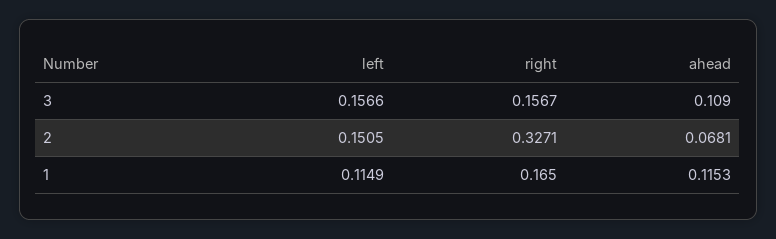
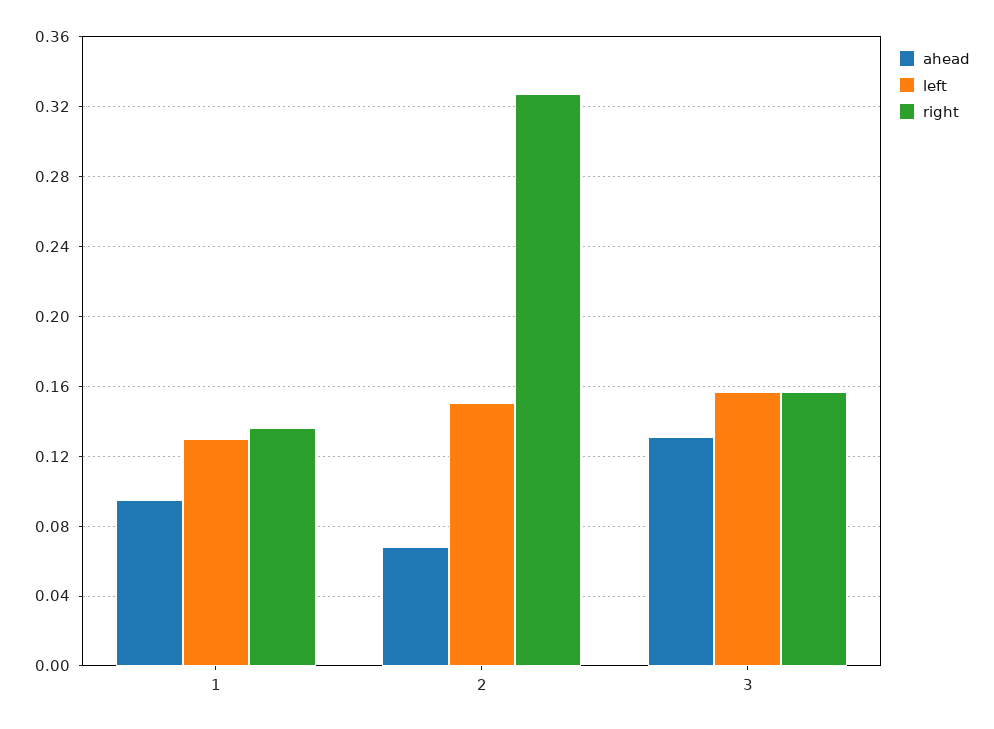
ahead, 3: 0.109 -> 0.13
left, 1: 0.1149 -> 0.13
right, 1: 0.165 -> 0.135
ahead, 1: 0.1153 -> 0.095

